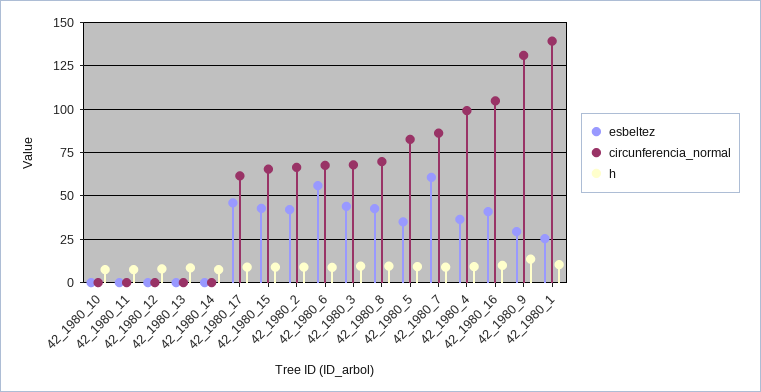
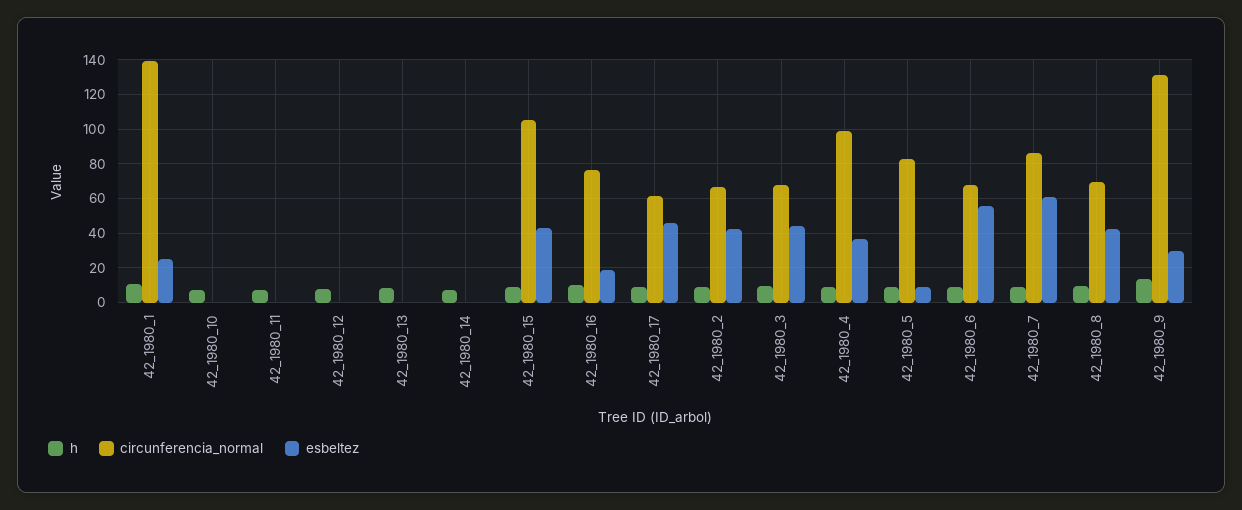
circunferencia_normal, 42_1980_15: 65 -> 105
esbeltez, 42_1980_5: 35 -> 10
esbeltez, 42_1980_16: 40 -> 20
circunferencia_normal, 42_1980_16: 105 -> 75

